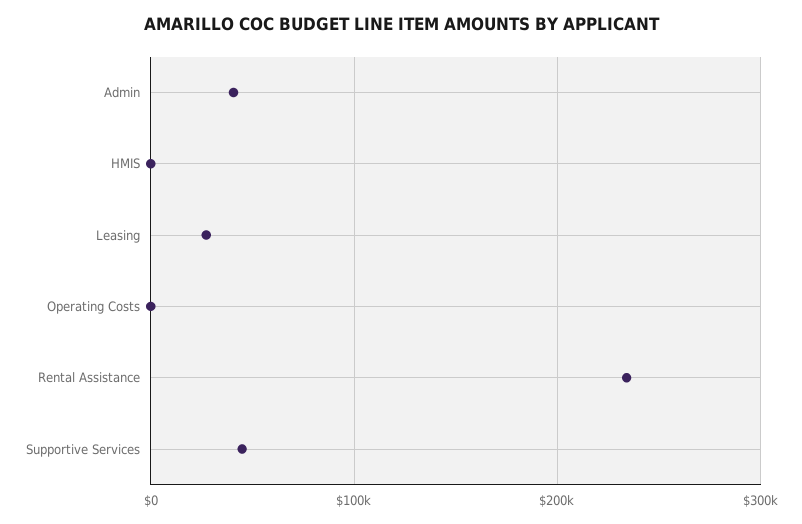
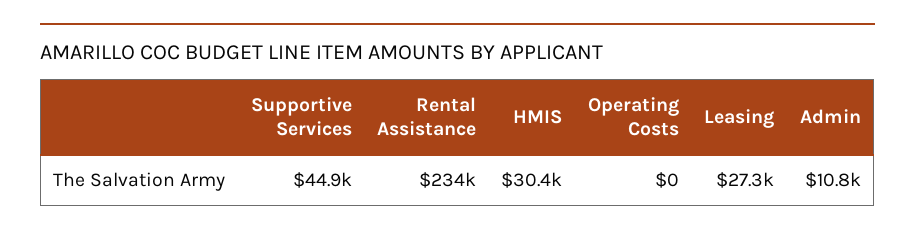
Admin: 40000 -> 10800
HMIS: 0 -> 30400

